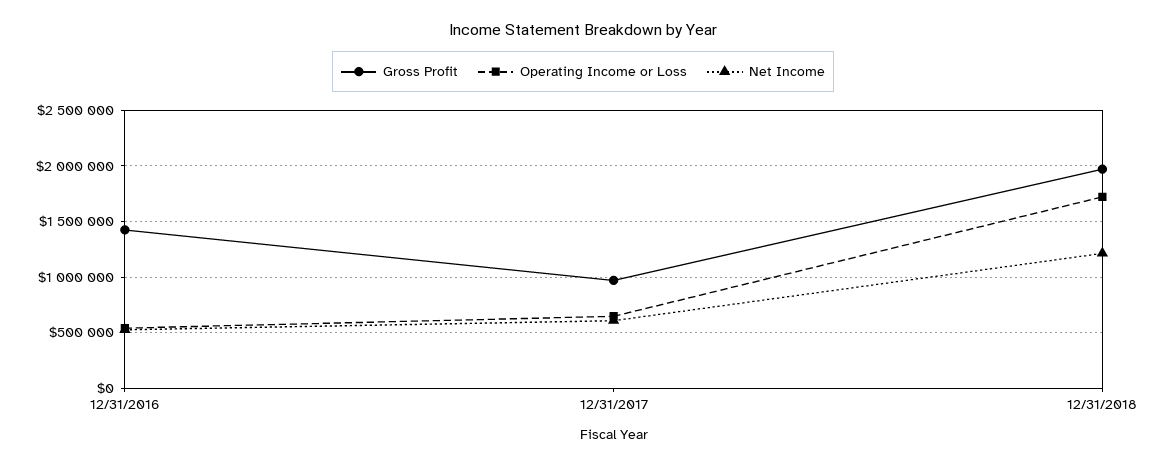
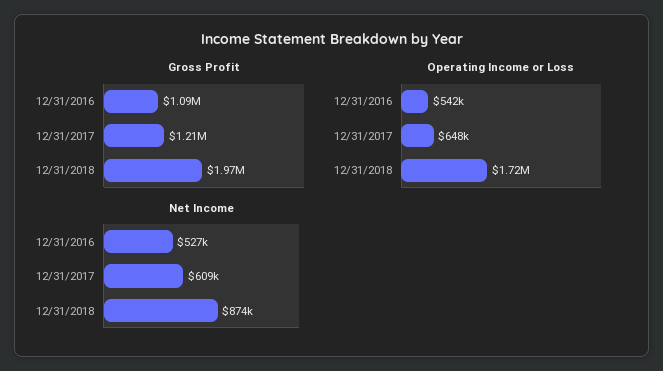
Gross Profit, 12/31/2016: 1400000 -> 1090000
Gross Profit, 12/31/2017: 1000000 -> 1210000
Net Income, 12/31/2018: 1200000 -> 874000

